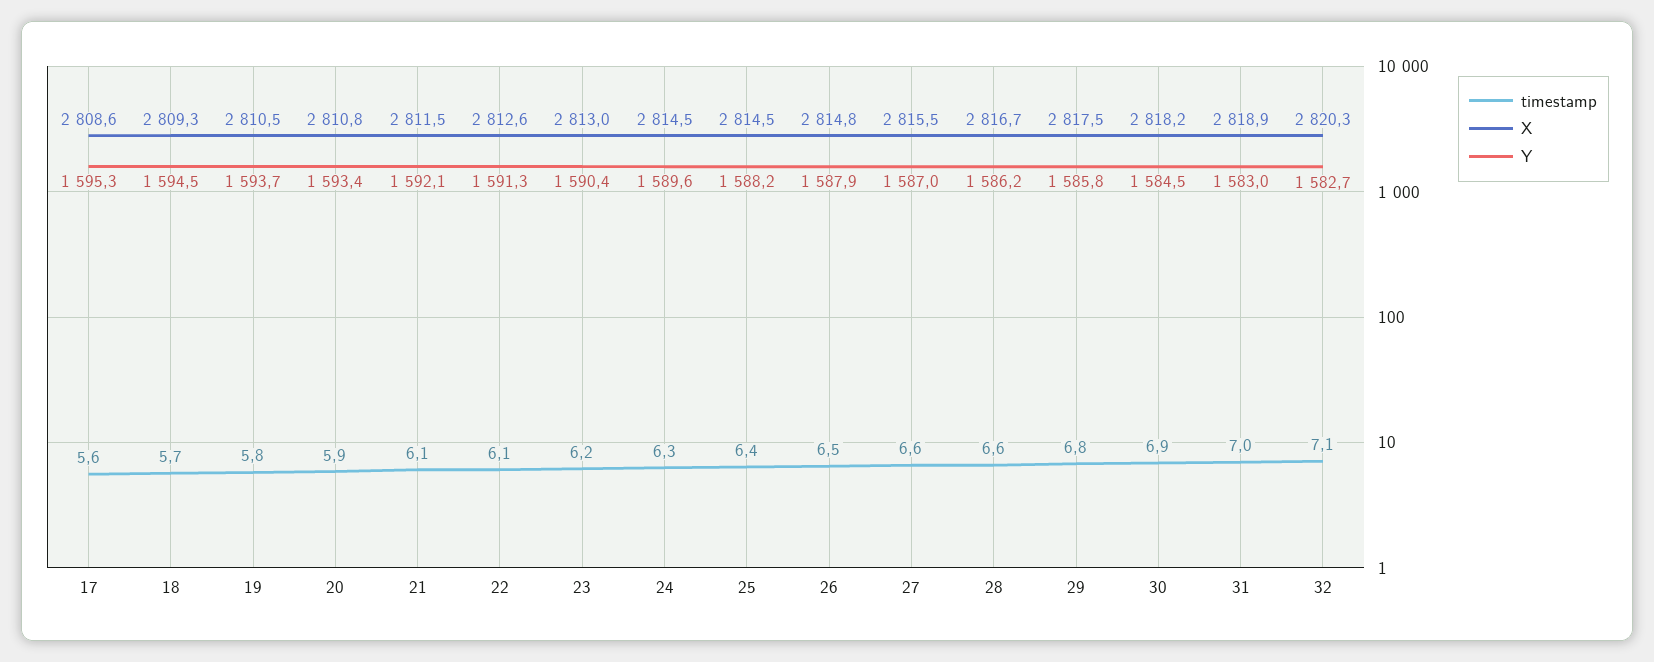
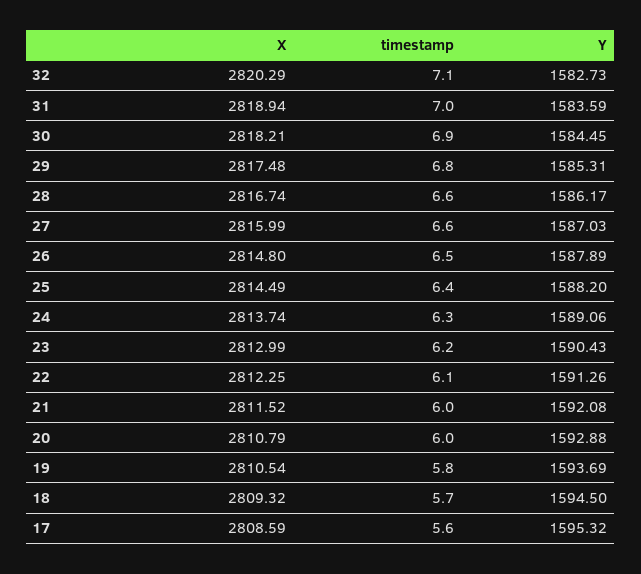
timestamp, 20: 5.9 -> 6
Y, 20: 1593.4 -> 1592.88
timestamp, 21: 6.1 -> 6
X, 22: 2812.6 -> 2812.25
X, 24: 2814.5 -> 2813.74
Y, 24: 1589.6 -> 1589.06
X, 27: 2815.5 -> 2815.99
Y, 29: 1585.8 -> 1585.31
Y, 31: 1583 -> 1583.59

